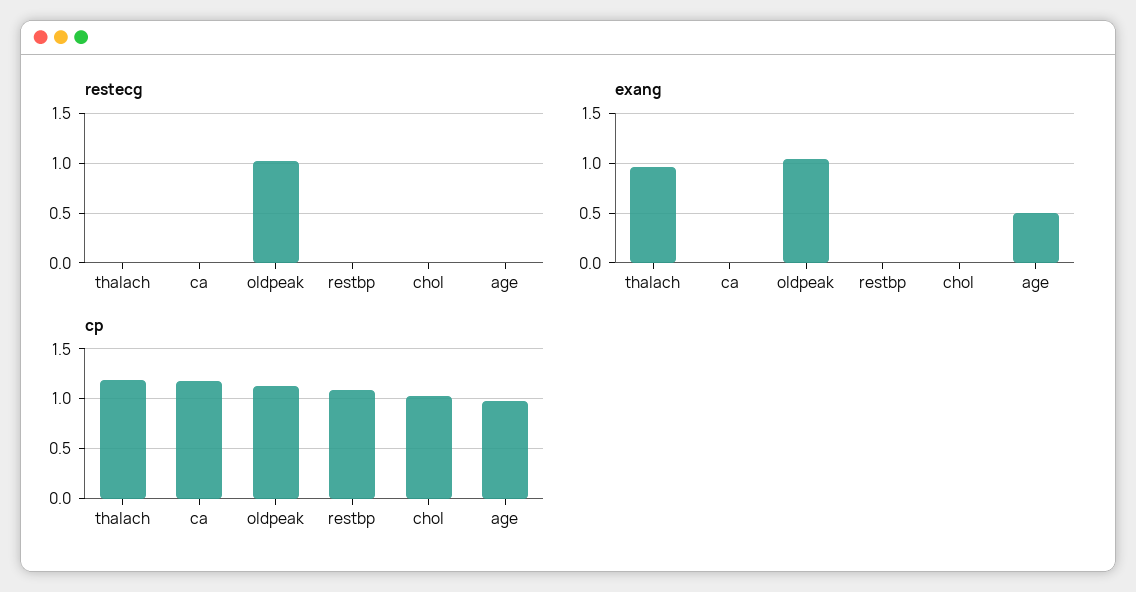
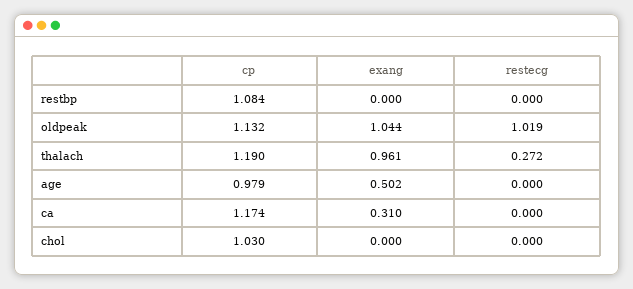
restecg, thalach: 0 -> 0.272
exang, ca: 0 -> 0.31

